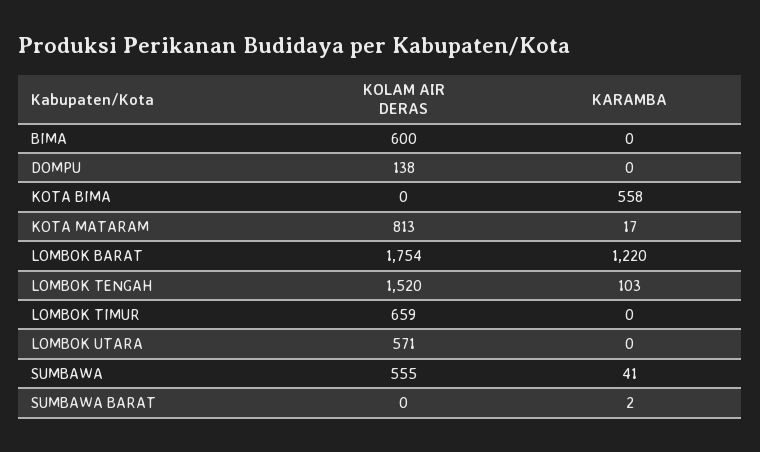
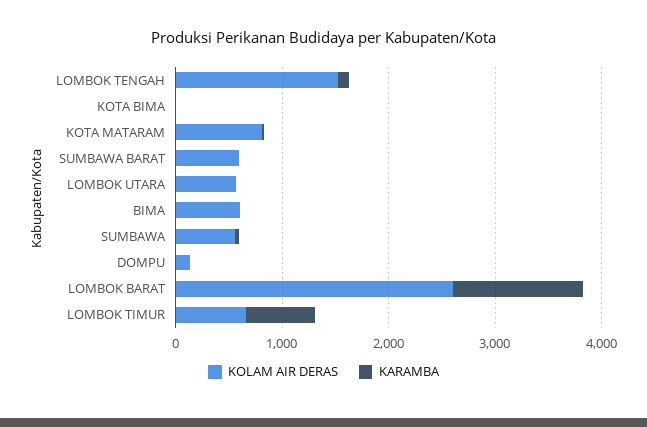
KARAMBA, KOTA BIMA: 558 -> 0
KOLAM AIR DERAS, LOMBOK BARAT: 1754 -> 2600
KARAMBA, LOMBOK TIMUR: 0 -> 600
KOLAM AIR DERAS, SUMBAWA BARAT: 0 -> 600

